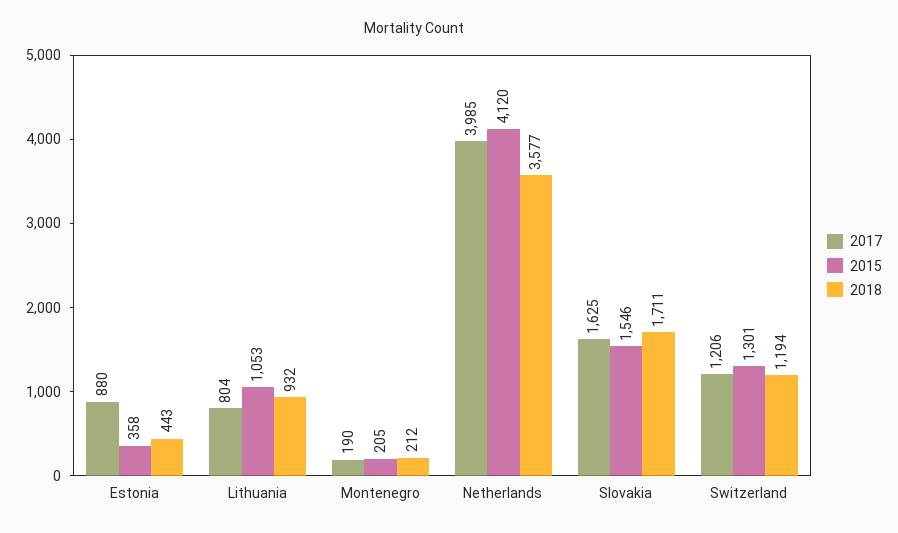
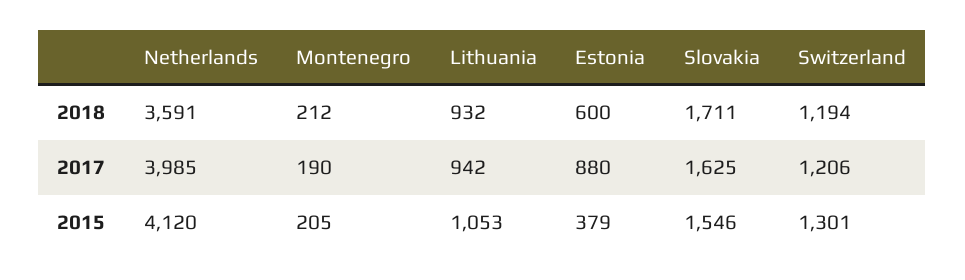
2015, Estonia: 358 -> 379
2018, Estonia: 443 -> 600
2017, Lithuania: 804 -> 942
2018, Netherlands: 3577 -> 3591

